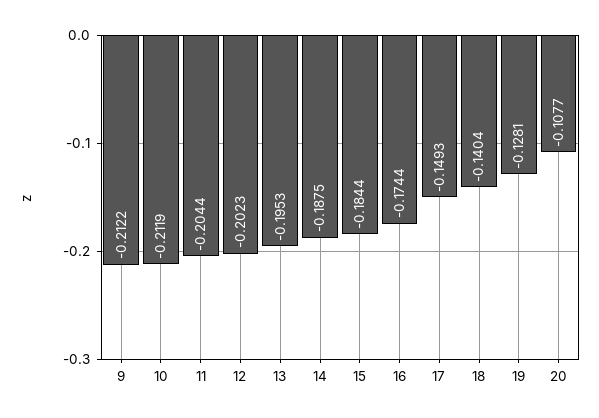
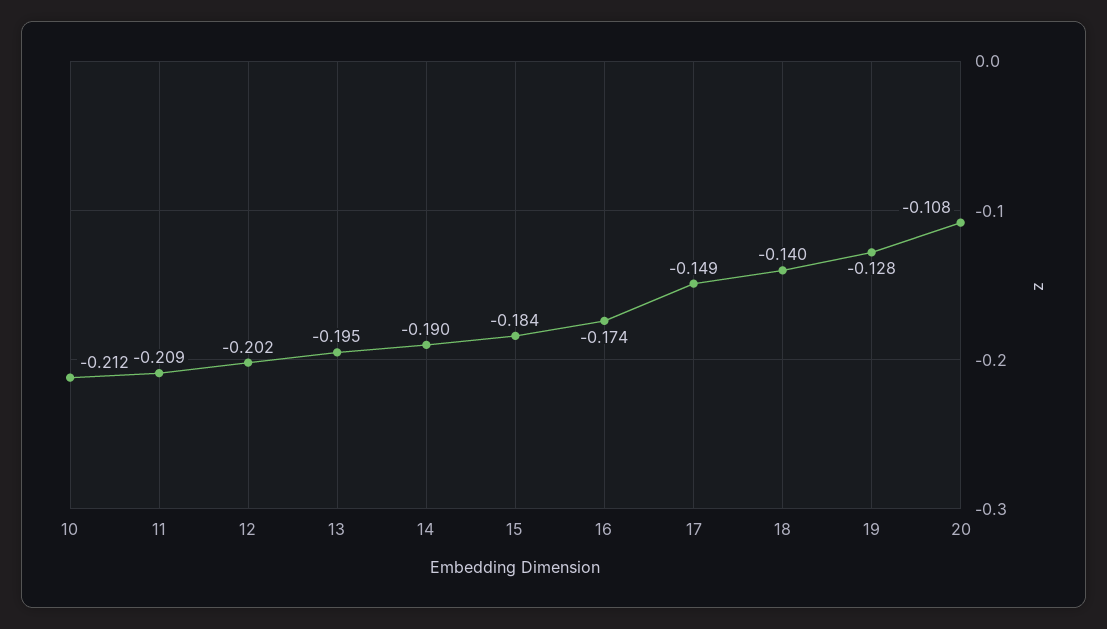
9: -0.2122 -> none
11: -0.2044 -> -0.209
14: -0.1875 -> -0.19

